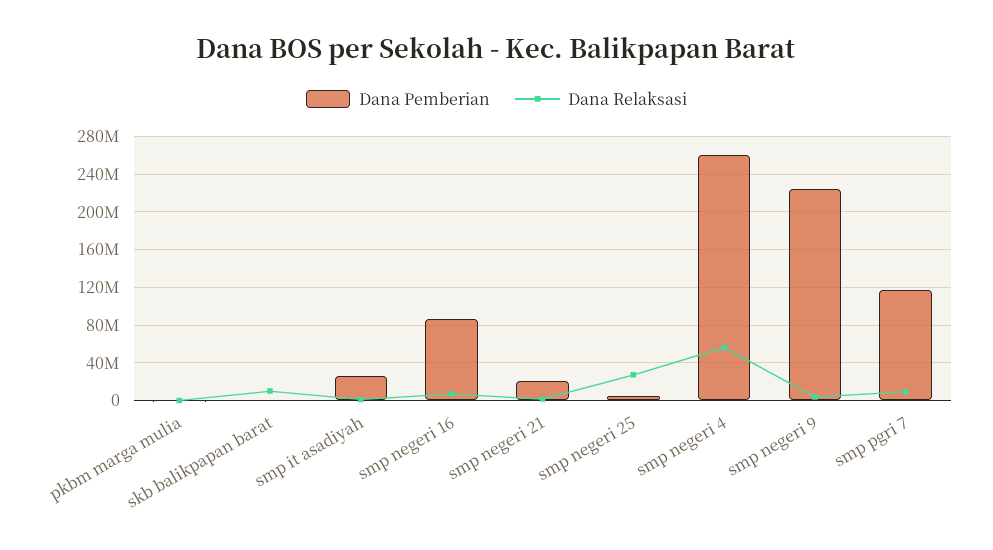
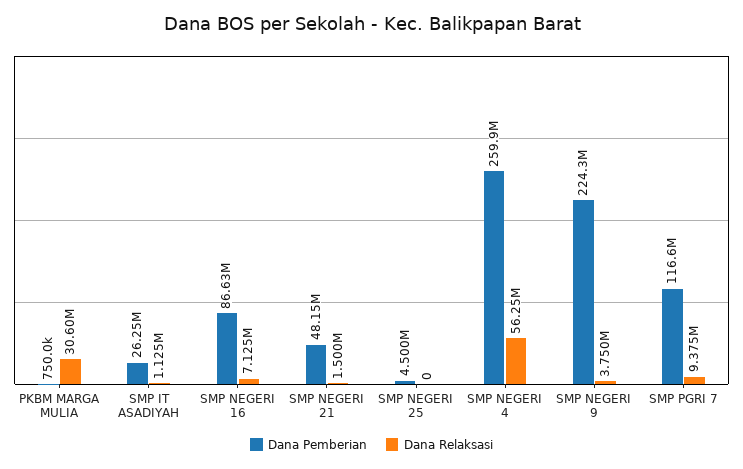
Dana Relaksasi, pkbm marga mulia: 0 -> 30600000
Dana Pemberian, skb balikpapan barat: 0 -> none
Dana Relaksasi, skb balikpapan barat: 10000000 -> none
Dana Pemberian, smp negeri 21: 20000000 -> 48150000
Dana Relaksasi, smp negeri 25: 30000000 -> 0

